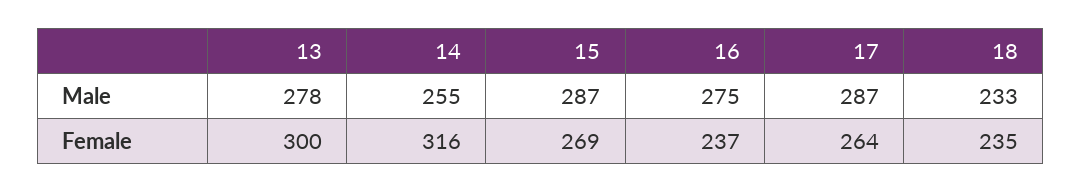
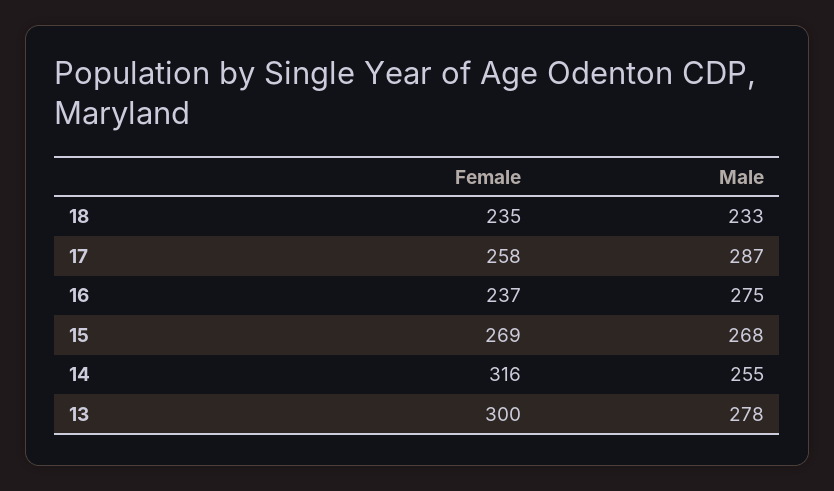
15, Male: 287 -> 268
17, Female: 264 -> 258

